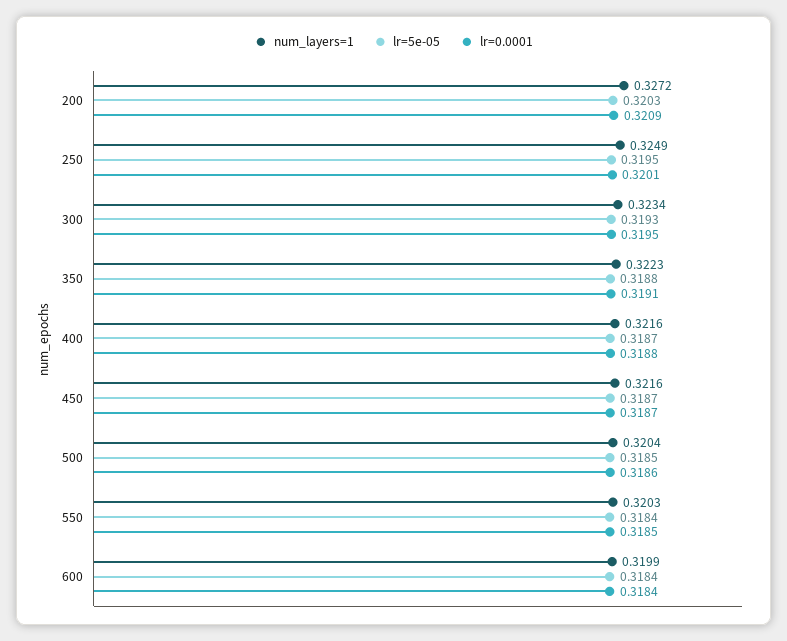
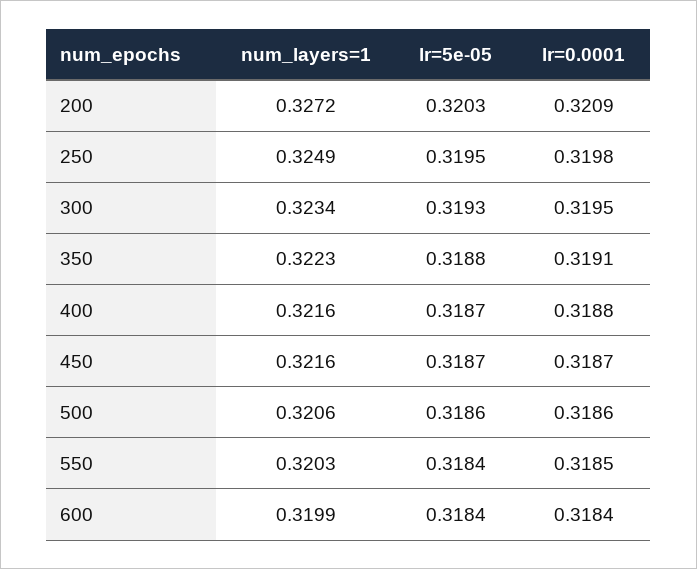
lr=0.0001, 250: 0.3201 -> 0.3198
num_layers=1, 500: 0.3204 -> 0.3206
lr=5e-05, 500: 0.3185 -> 0.3186

